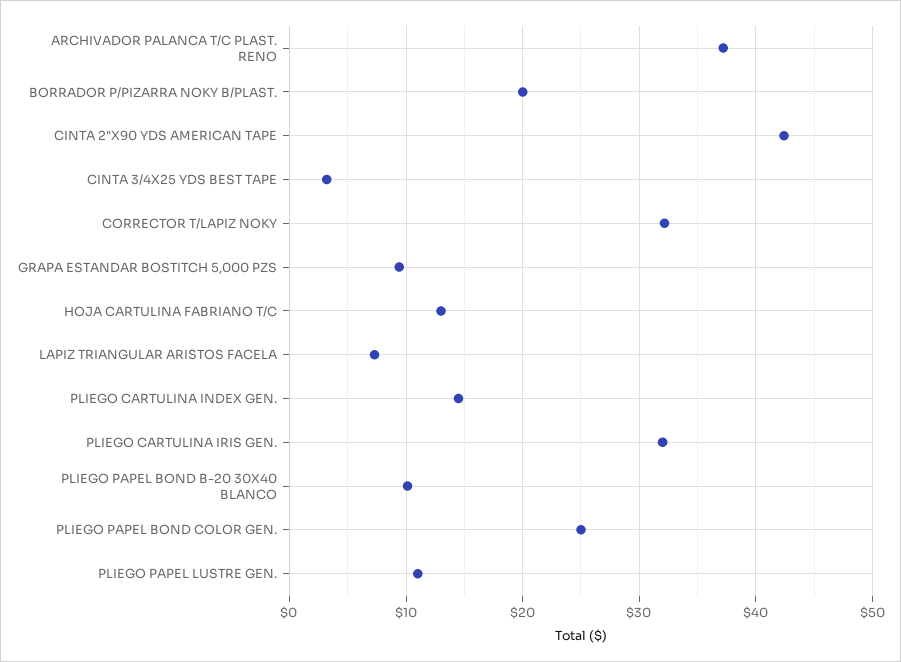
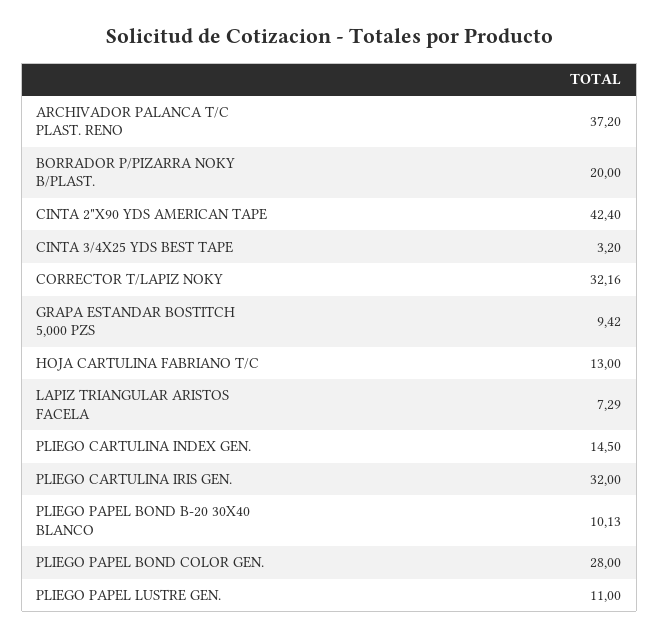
PLIEGO PAPEL BOND COLOR GEN.: 25 -> 28

